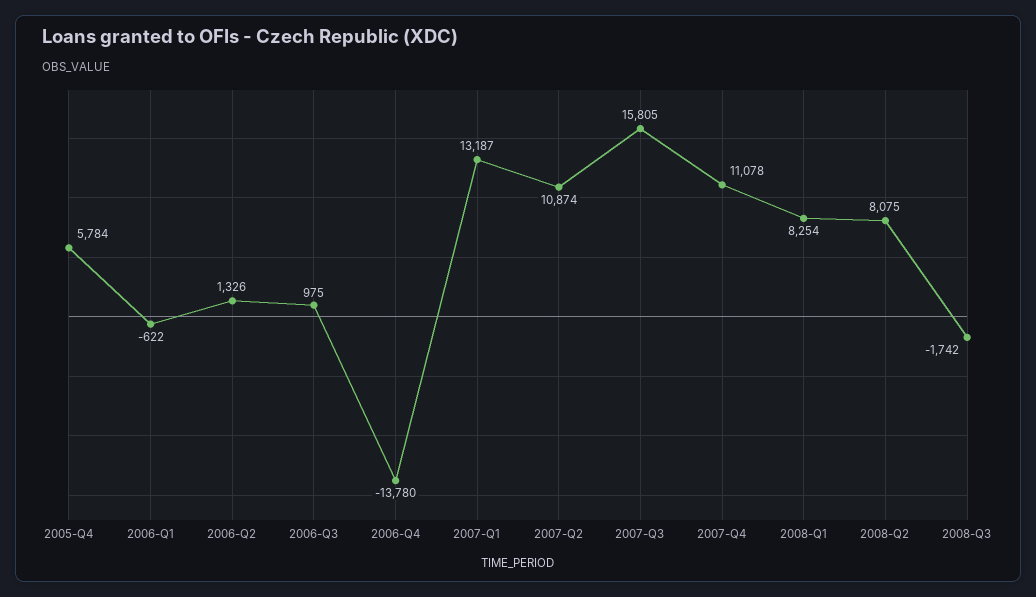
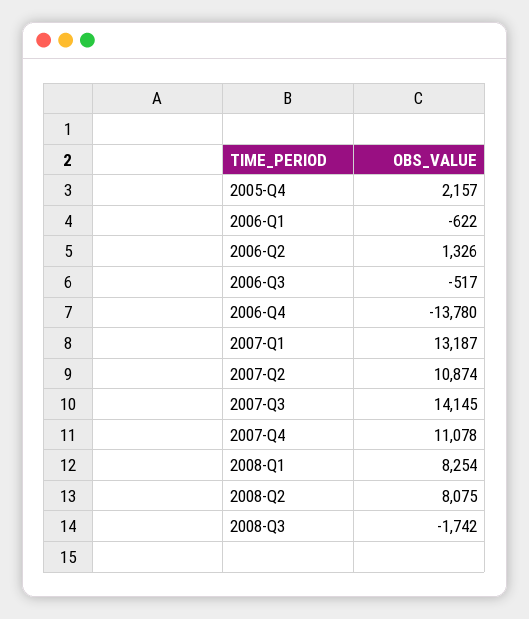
2005-Q4: 5784 -> 2157
2006-Q3: 975 -> -517
2007-Q3: 15805 -> 14145

